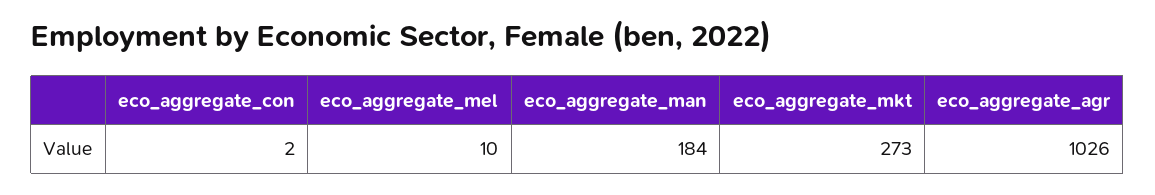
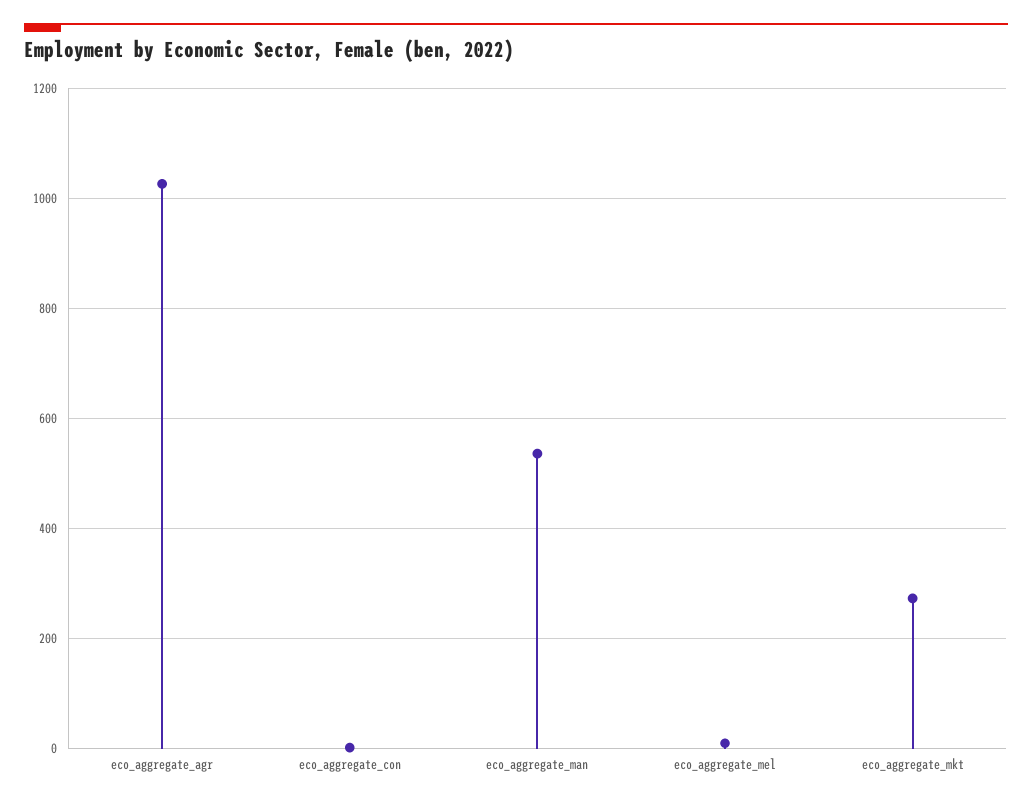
eco_aggregate_man: 184 -> 540

